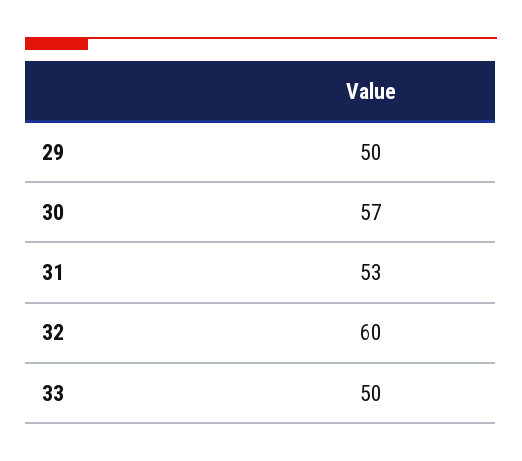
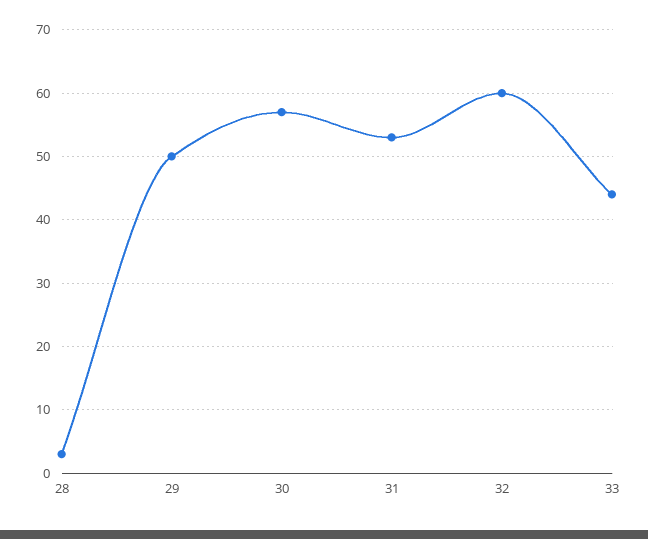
33: 50 -> 44
28: none -> 3

